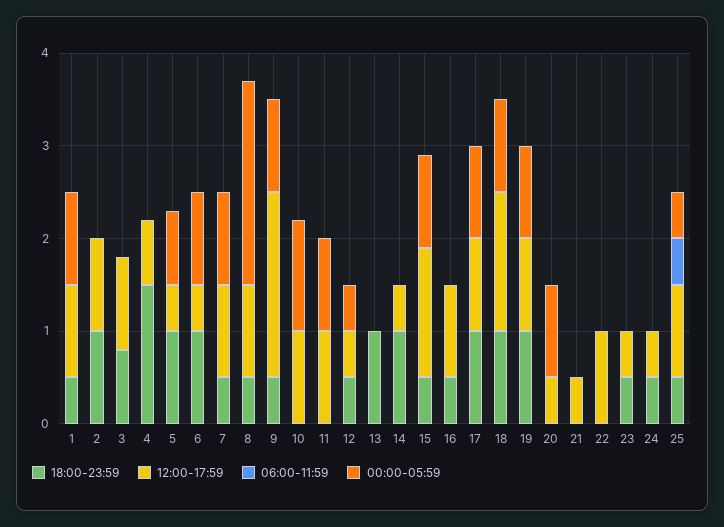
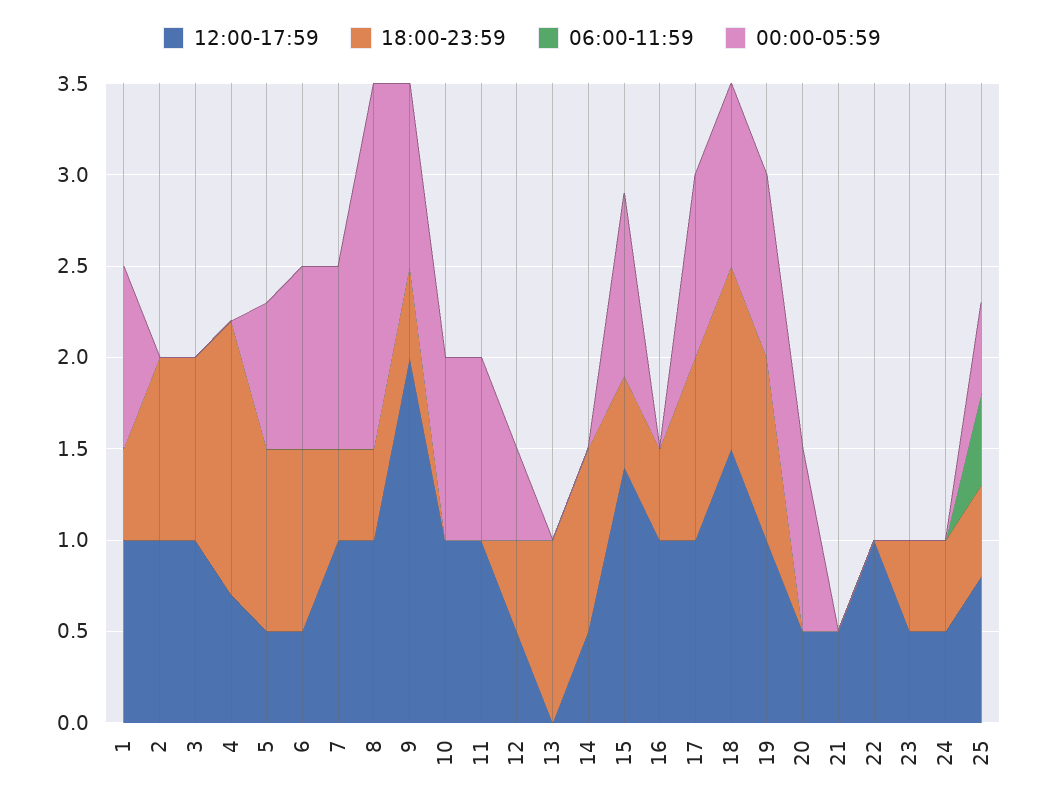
18:00-23:59, 3: 0.8 -> 1
00:00-05:59, 8: 2.2 -> 2
00:00-05:59, 10: 1.2 -> 1
12:00-17:59, 25: 1 -> 0.8

